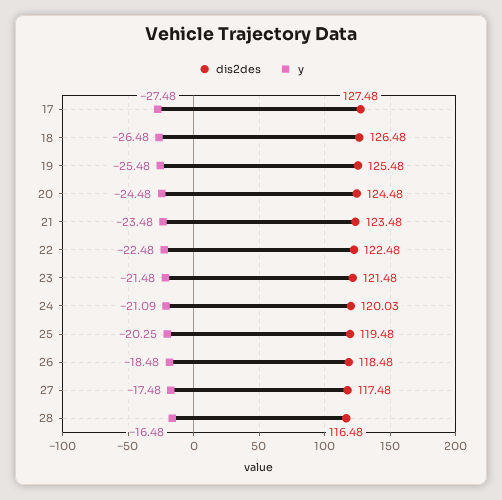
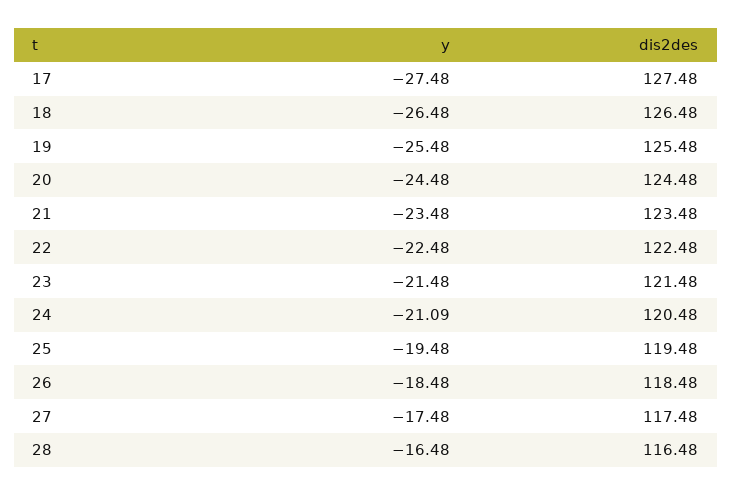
dis2des, 24: 120.03 -> 120.48
y, 25: -20.25 -> -19.48

